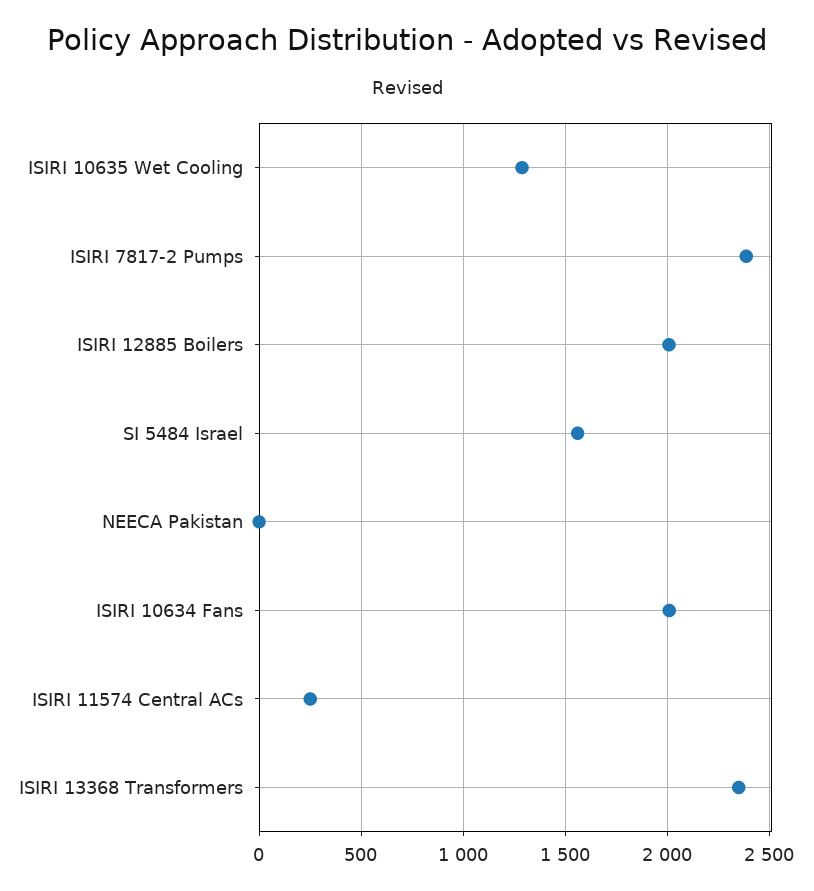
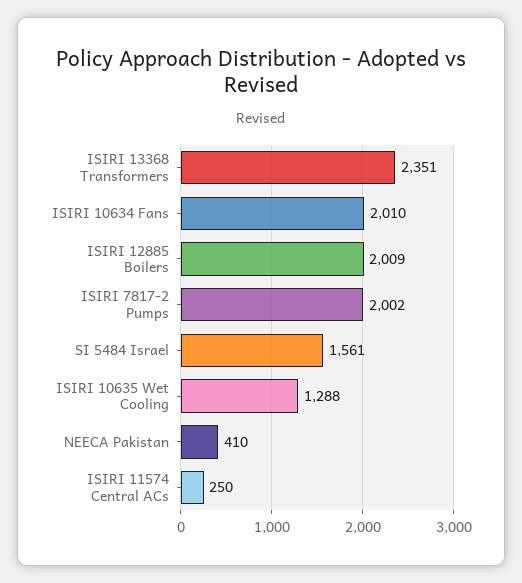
ISIRI 7817-2 Pumps: 2400 -> 2002
NEECA Pakistan: 0 -> 410

